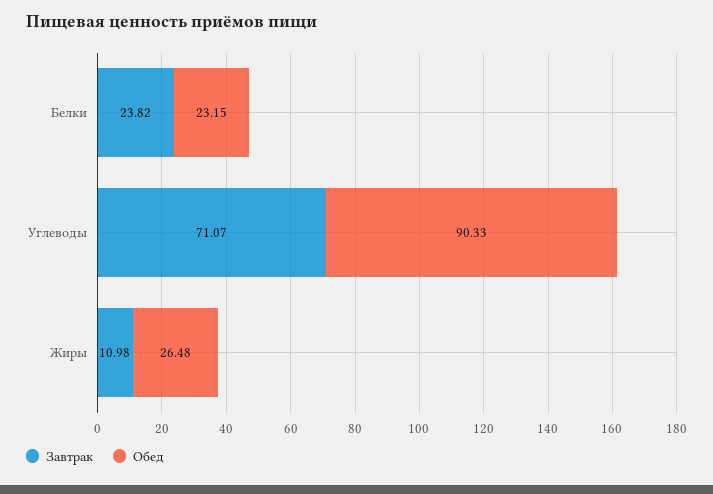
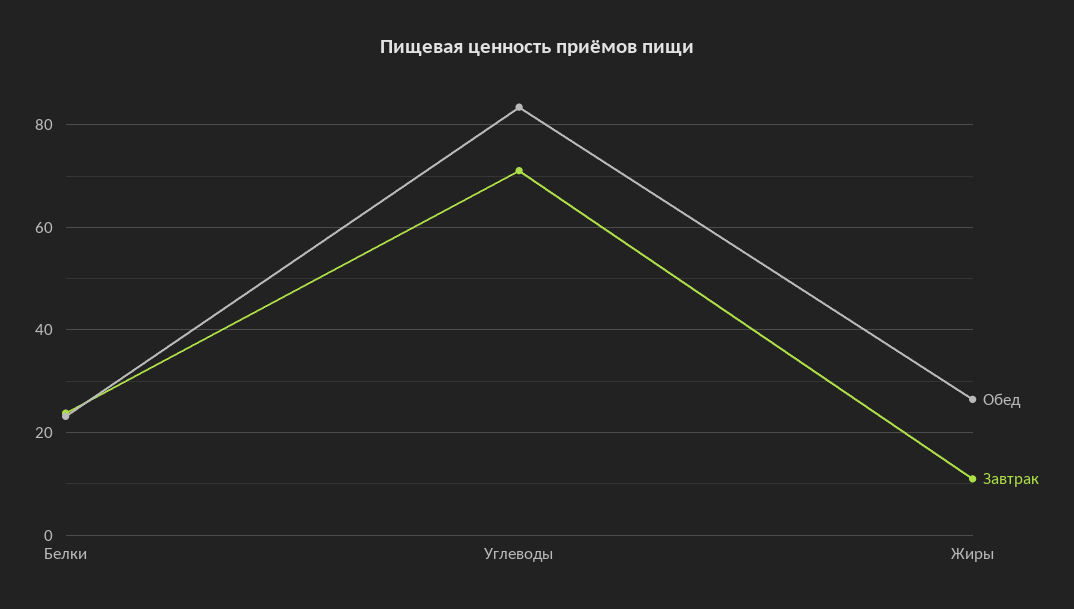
Обед, Углеводы: 90.33 -> 84

